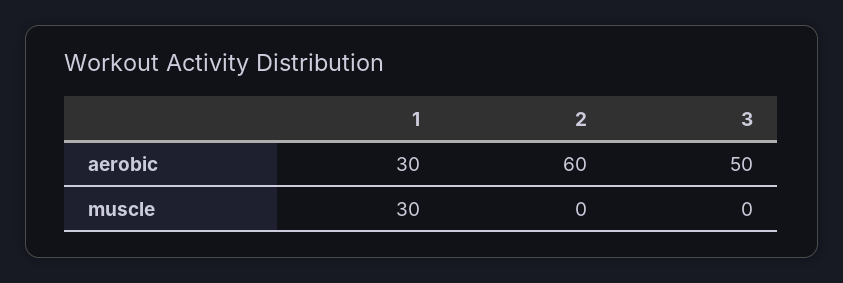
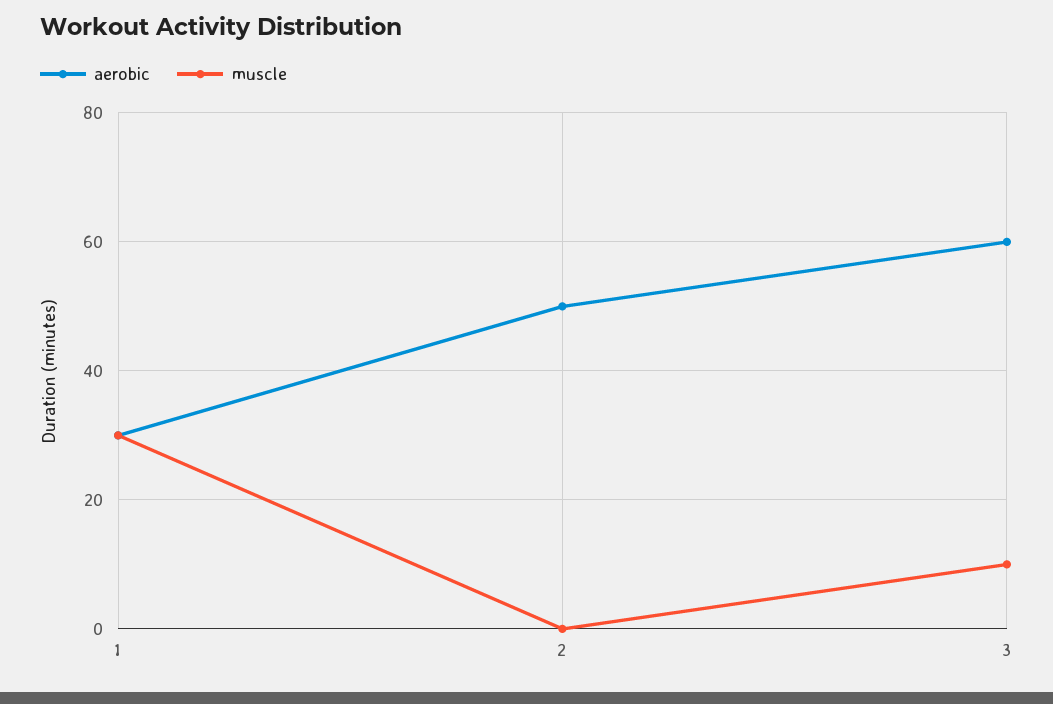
aerobic, 2: 60 -> 50
aerobic, 3: 50 -> 60
muscle, 3: 0 -> 10

